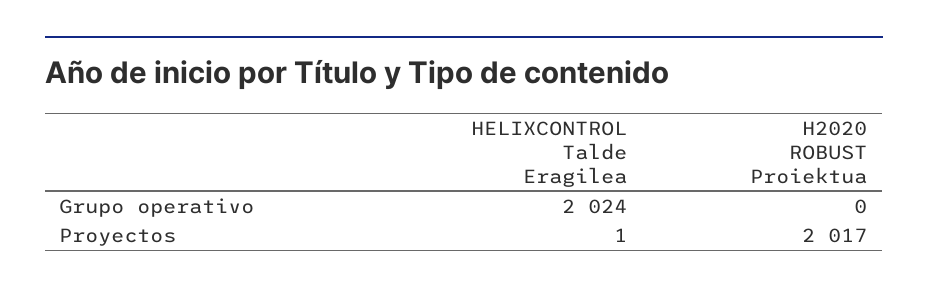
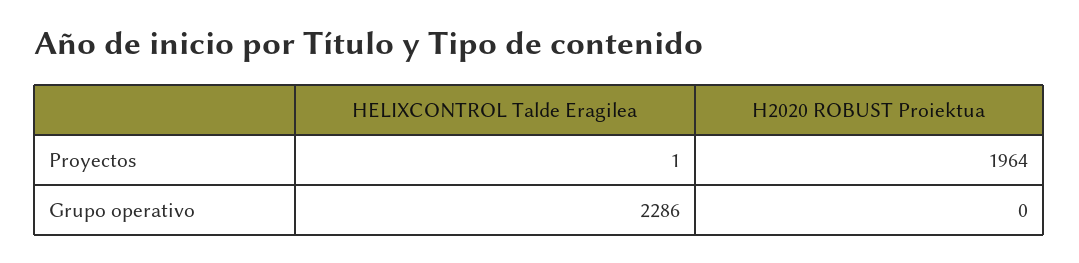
HELIXCONTROL Talde Eragilea, Grupo operativo: 2024 -> 2286
H2020 ROBUST Proiektua, Proyectos: 2017 -> 1964

